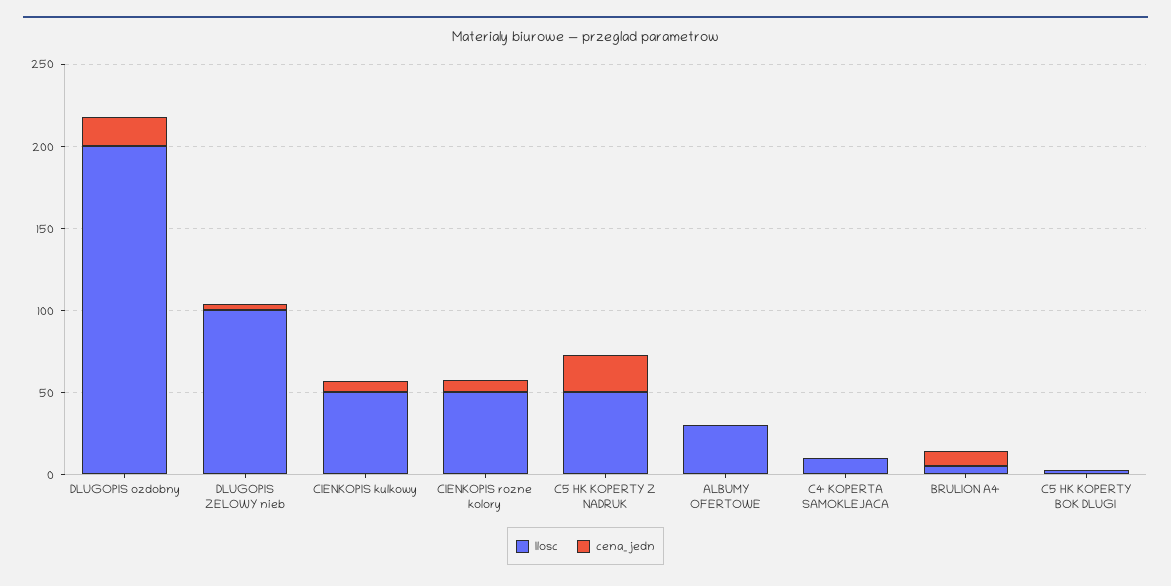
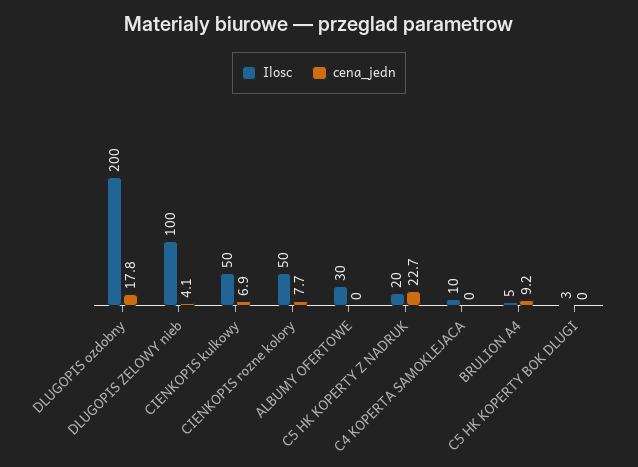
Ilosc, C5 HK KOPERTY Z NADRUK: 50 -> 20

